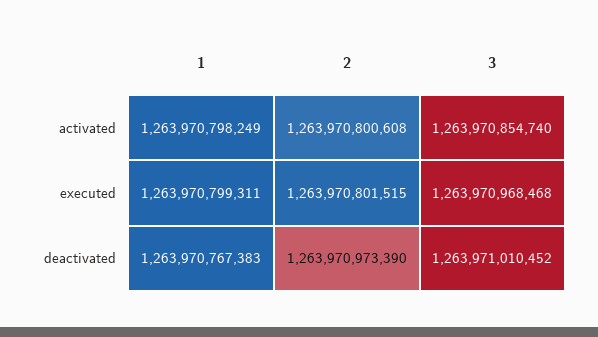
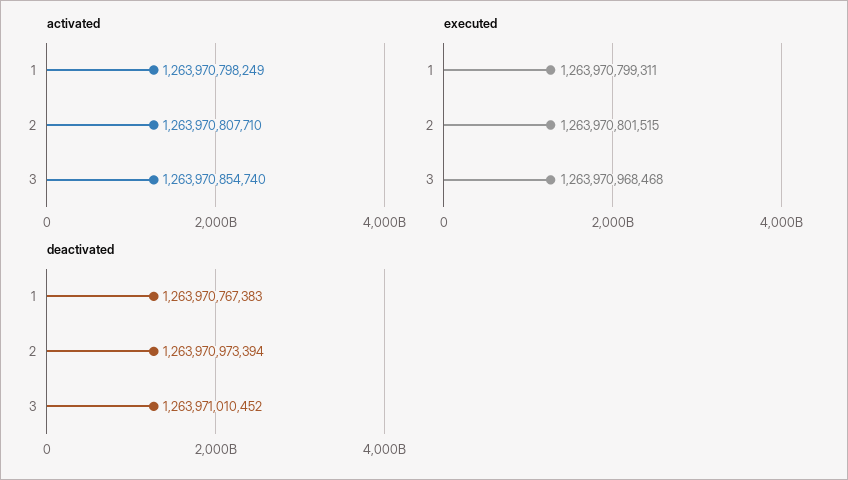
activated, 2: 1263970800608 -> 1263970807710
deactivated, 2: 1263970973390 -> 1263970973394

